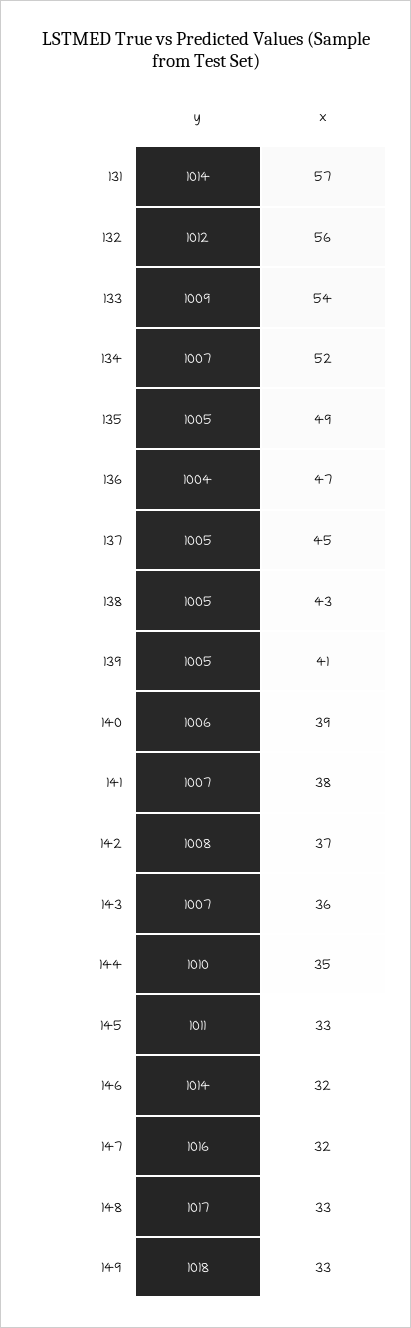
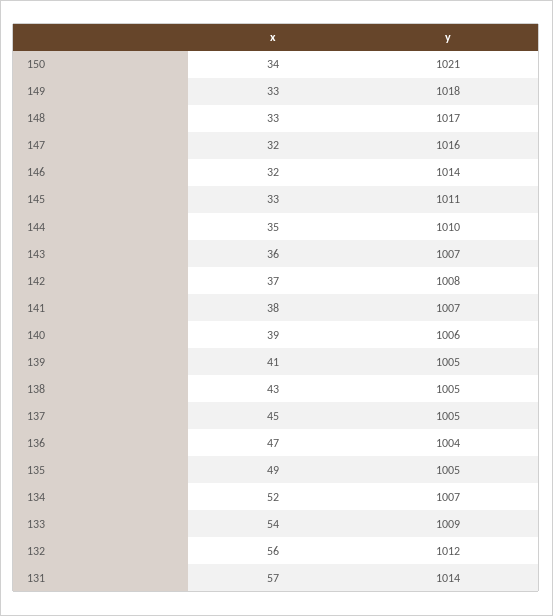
x, 150: none -> 34
y, 150: none -> 1021

